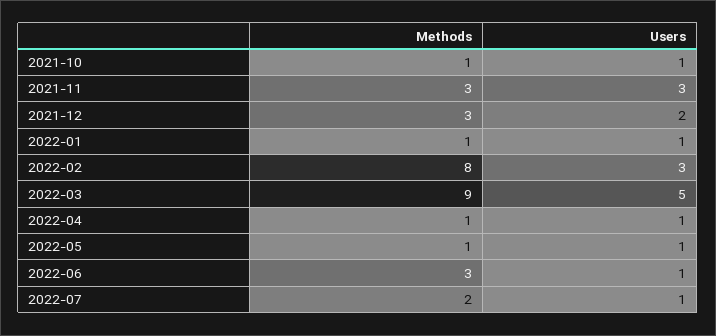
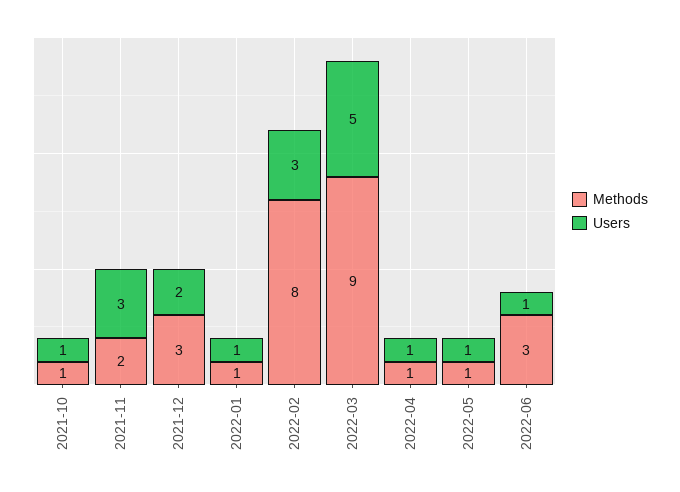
Methods, 2021-11: 3 -> 2
Methods, 2022-07: 2 -> none
Users, 2022-07: 1 -> none

